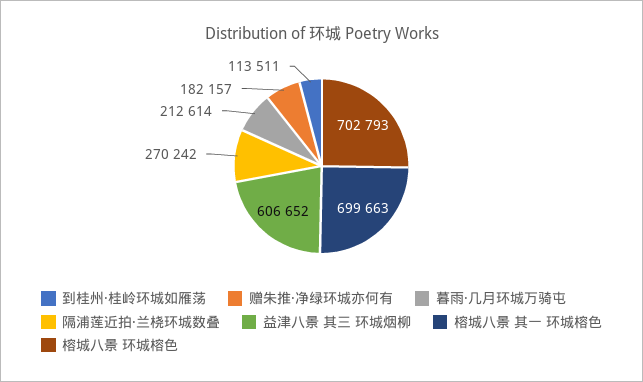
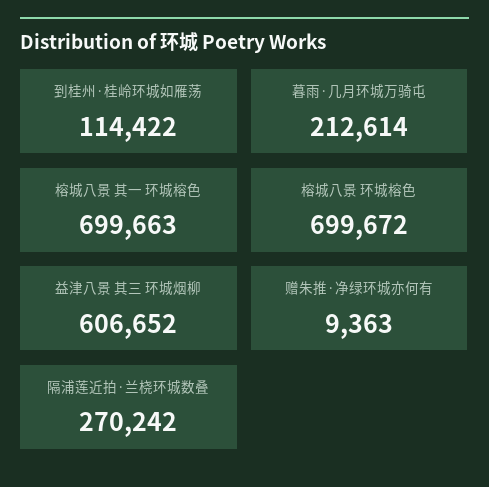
到桂州·桂岭环城如雁荡: 113511 -> 114422
赠朱推·净绿环城亦何有: 182157 -> 9363
榕城八景 环城榕色: 702793 -> 699672

